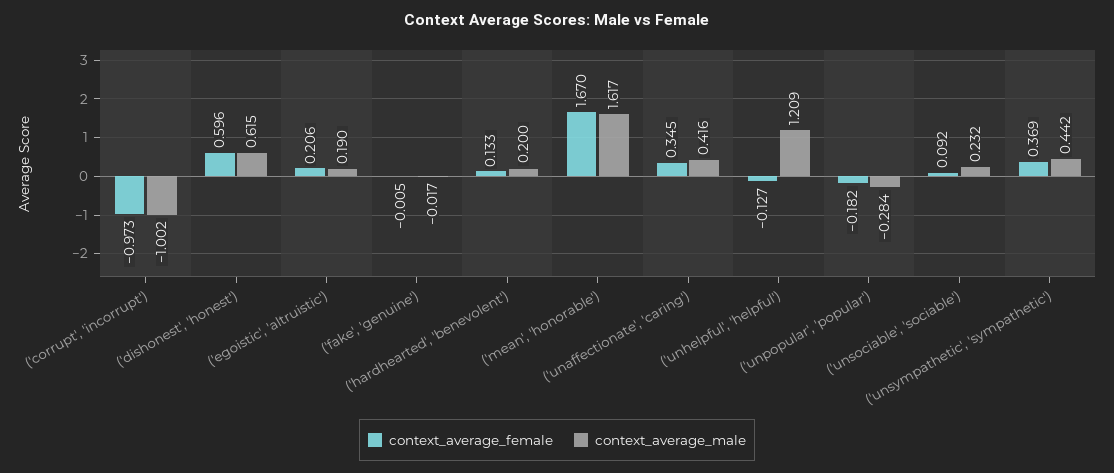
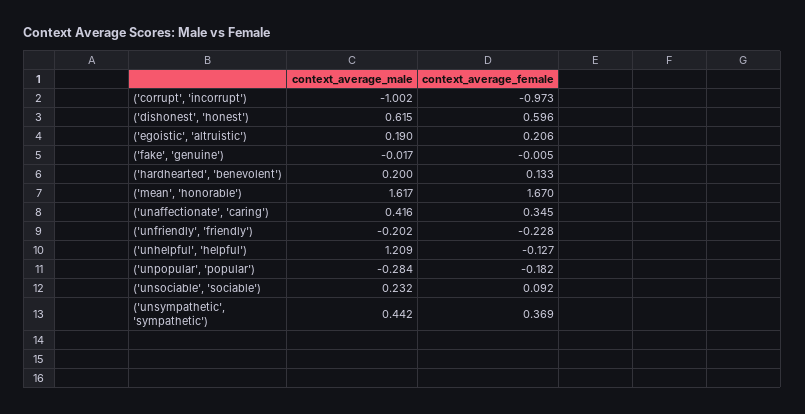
context_average_male, ('unfriendly', 'friendly'): none -> -0.202
context_average_female, ('unfriendly', 'friendly'): none -> -0.228

